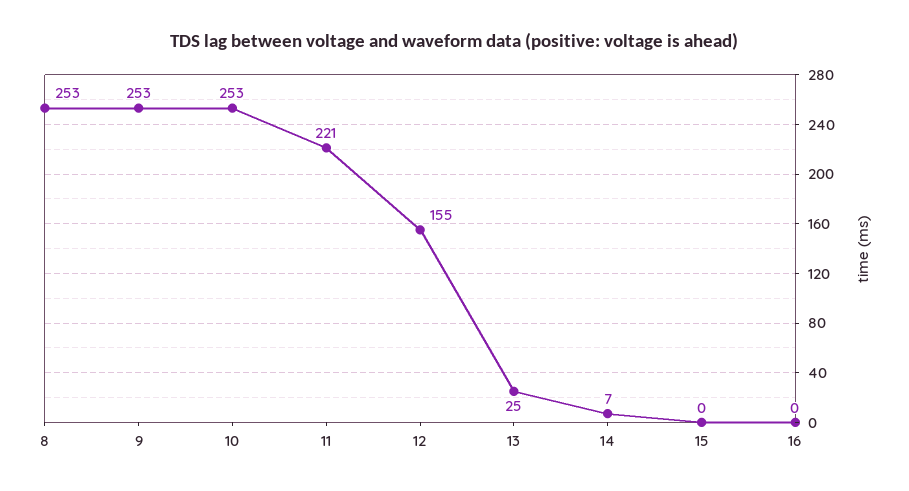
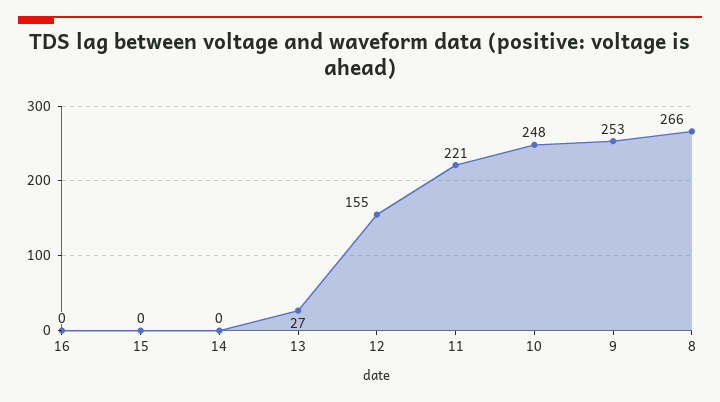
8: 253 -> 266
10: 253 -> 248
13: 25 -> 27
14: 7 -> 0

